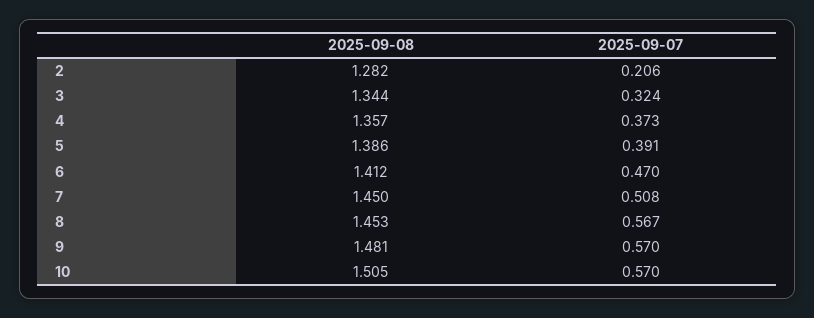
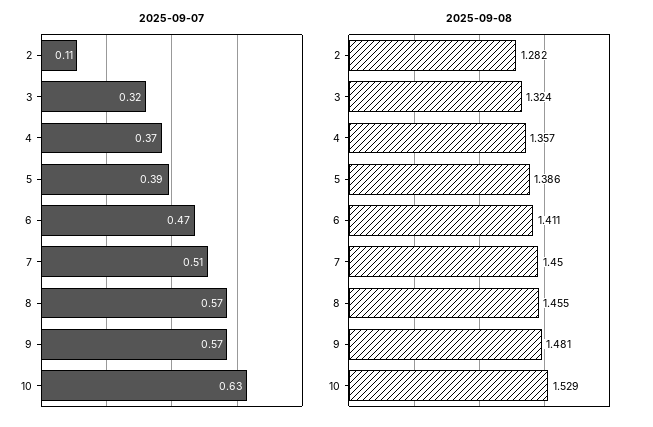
2025-09-07, 2: 0.206 -> 0.11
2025-09-08, 3: 1.344 -> 1.324
2025-09-08, 6: 1.412 -> 1.411
2025-09-08, 8: 1.453 -> 1.455
2025-09-08, 10: 1.505 -> 1.529
2025-09-07, 10: 0.57 -> 0.63

